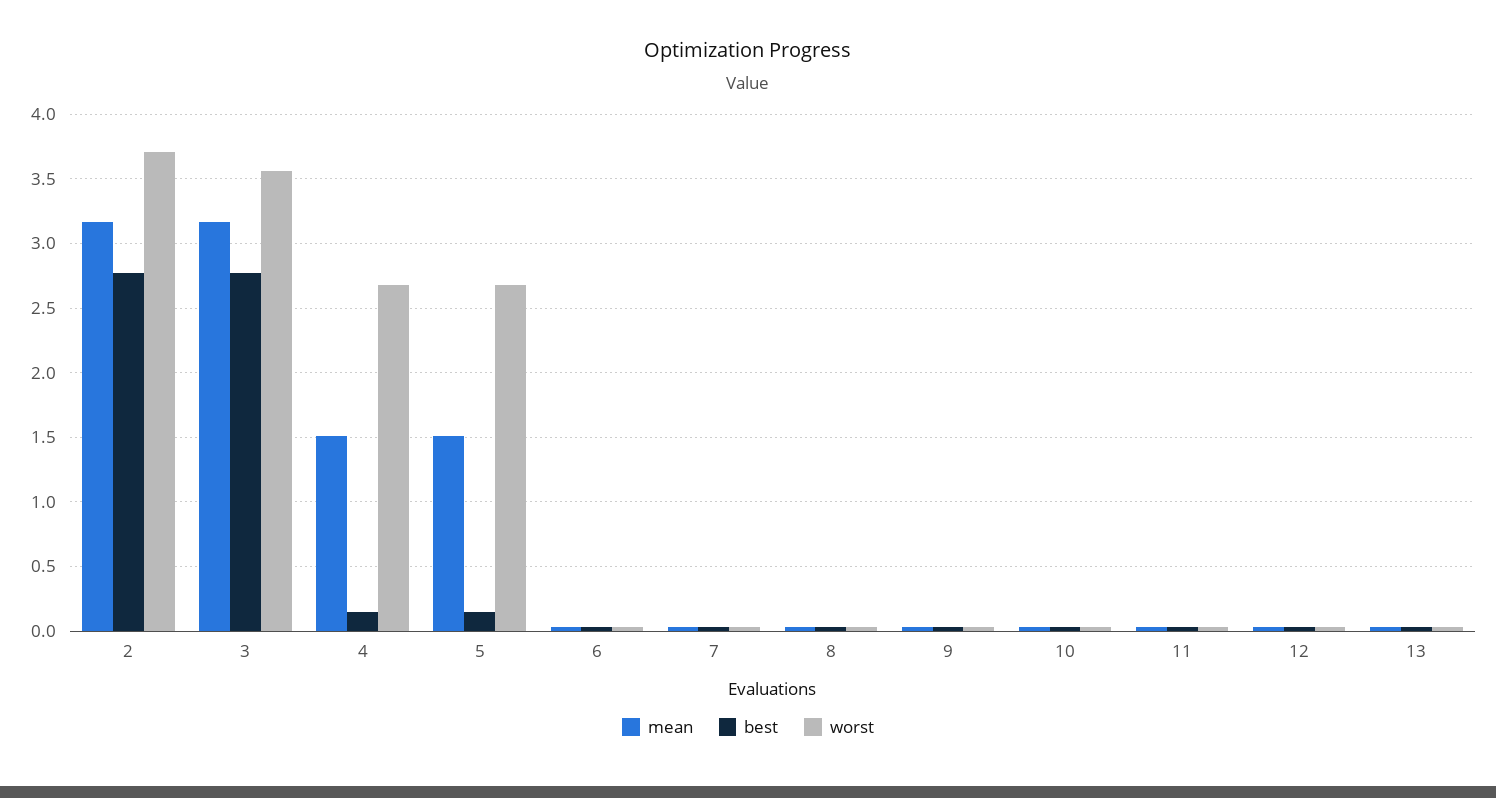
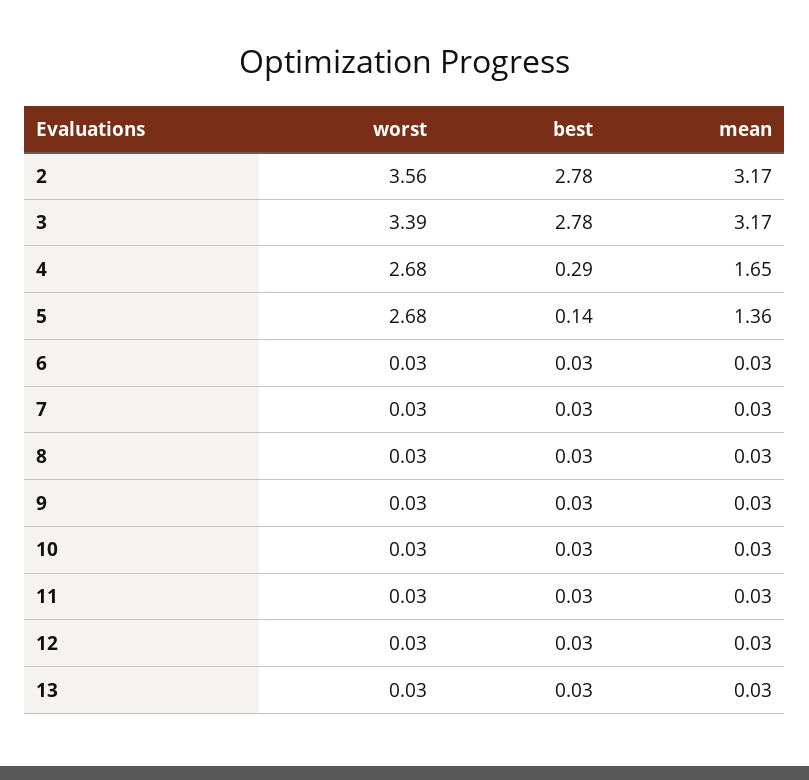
worst, 2: 3.7 -> 3.56
worst, 3: 3.55 -> 3.39
mean, 4: 1.5 -> 1.65
best, 4: 0.15 -> 0.29
mean, 5: 1.5 -> 1.36

